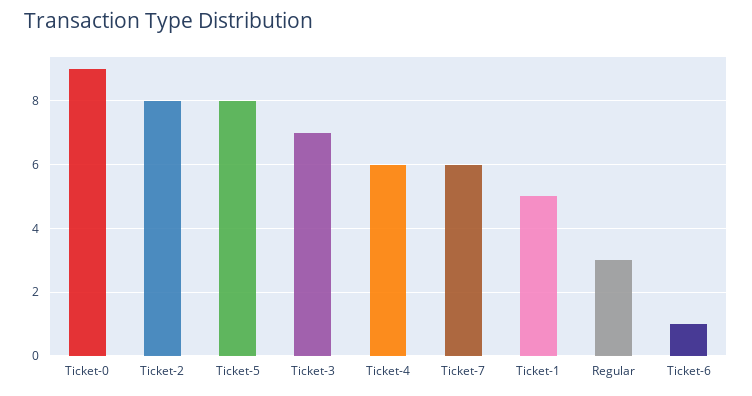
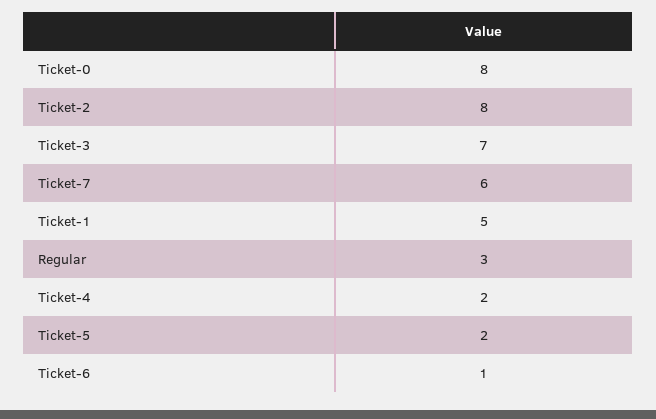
Ticket-0: 9 -> 8
Ticket-5: 8 -> 2
Ticket-4: 6 -> 2

